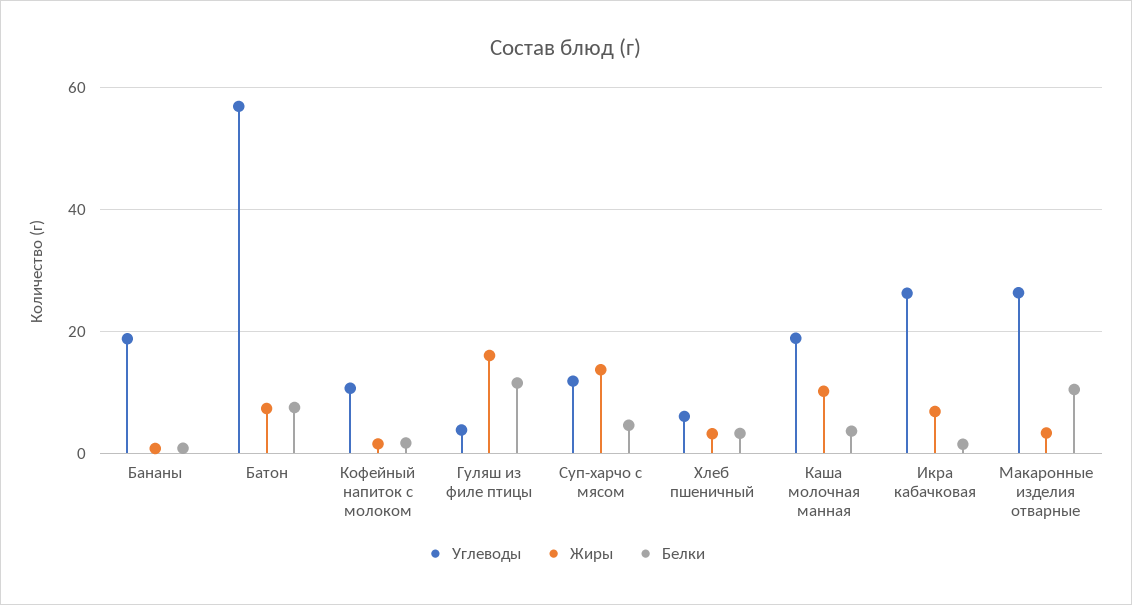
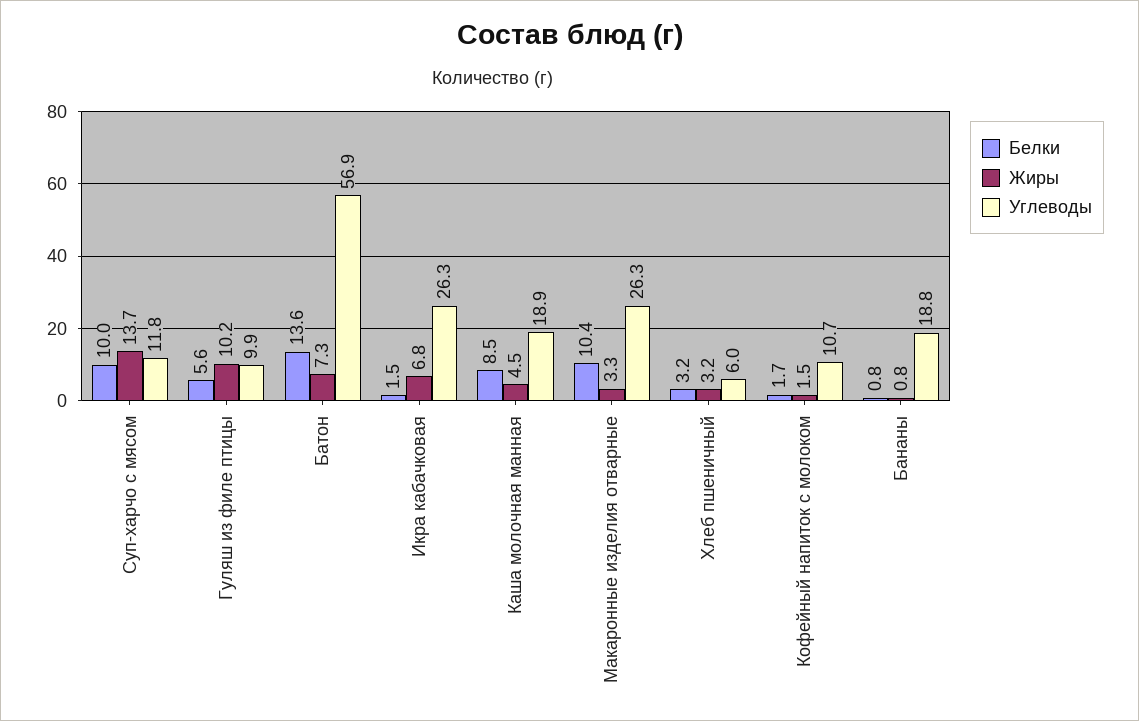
Белки, Батон: 8 -> 13.6
Углеводы, Гуляш из филе птицы: 4 -> 9.9
Жиры, Гуляш из филе птицы: 16 -> 10.2
Белки, Гуляш из филе птицы: 12 -> 5.6
Белки, Суп-харчо с мясом: 4 -> 10
Жиры, Каша молочная манная: 10 -> 4.5
Белки, Каша молочная манная: 4 -> 8.5

